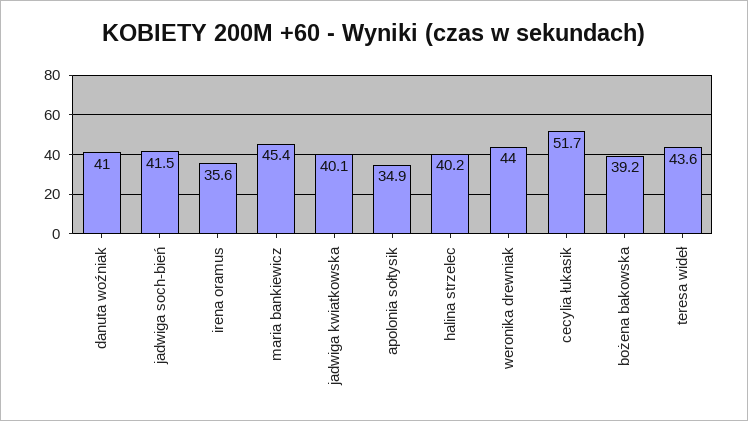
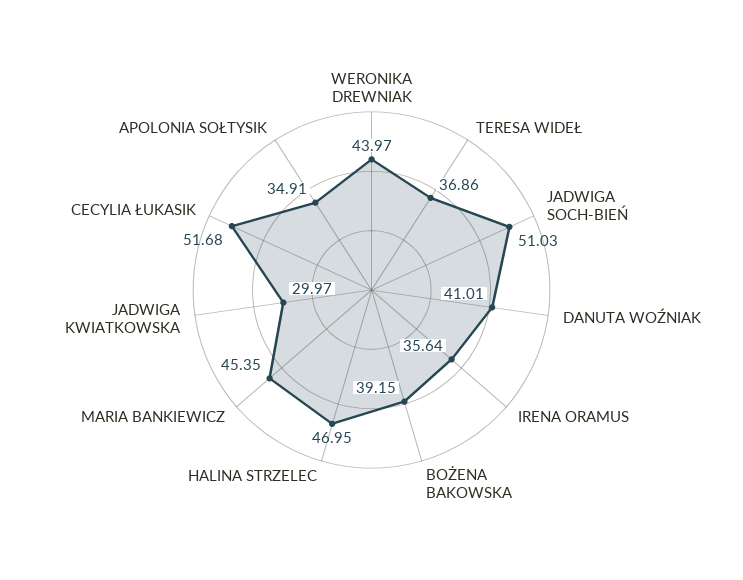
jadwiga soch-bień: 41.5 -> 51.03
jadwiga kwiatkowska: 40.1 -> 29.97
halina strzelec: 40.2 -> 46.95
teresa wideł: 43.6 -> 36.86

